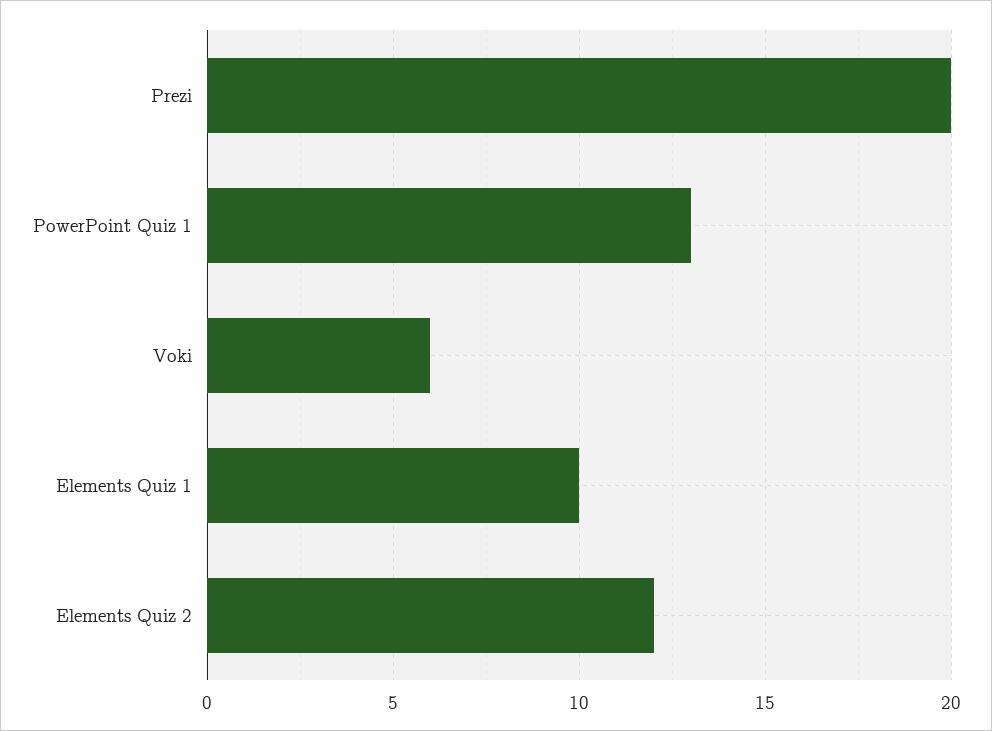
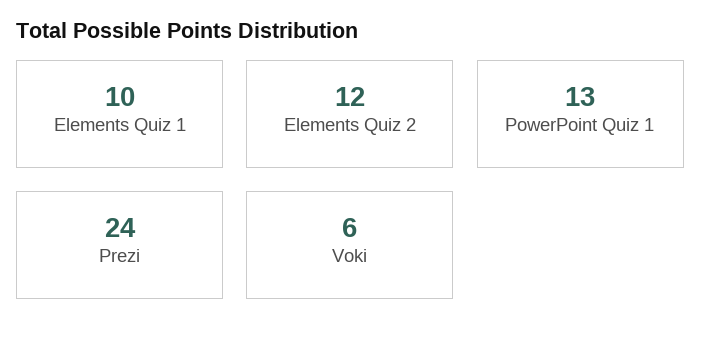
Prezi: 20 -> 24

